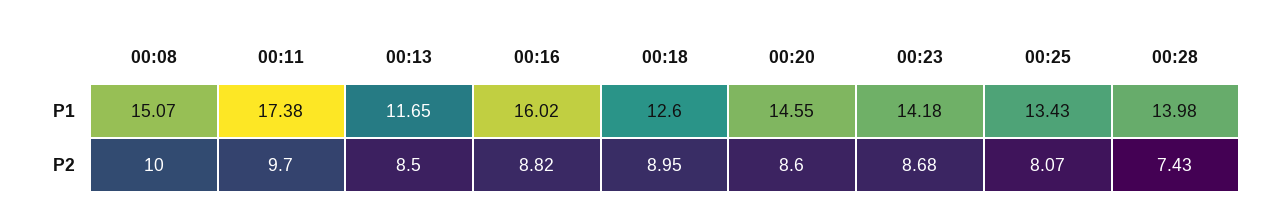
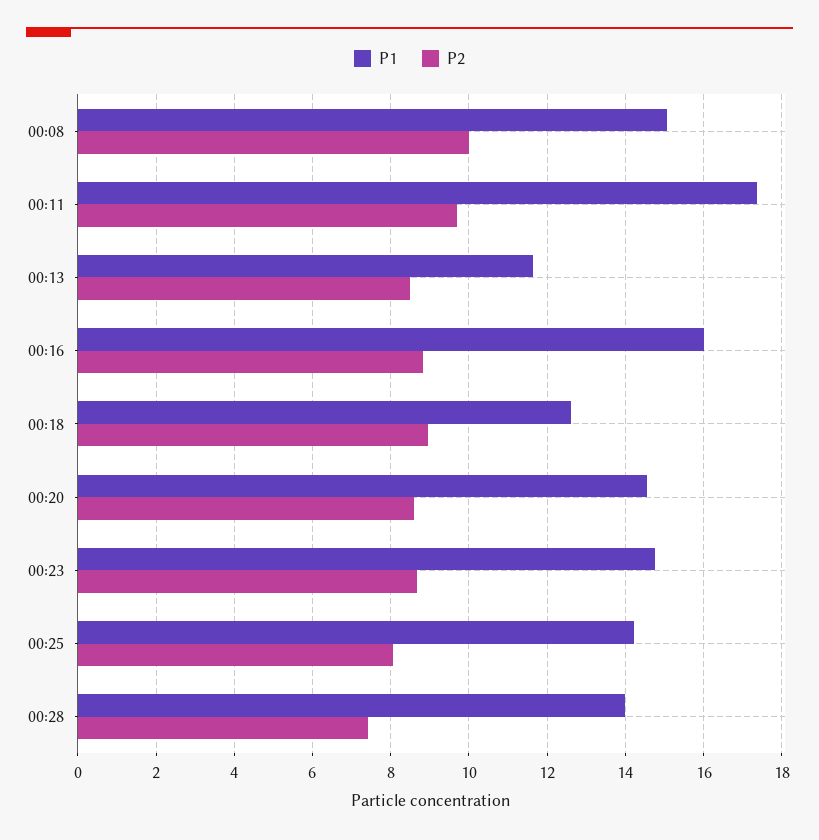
P1, 00:23: 14.18 -> 14.8
P1, 00:25: 13.43 -> 14.2

